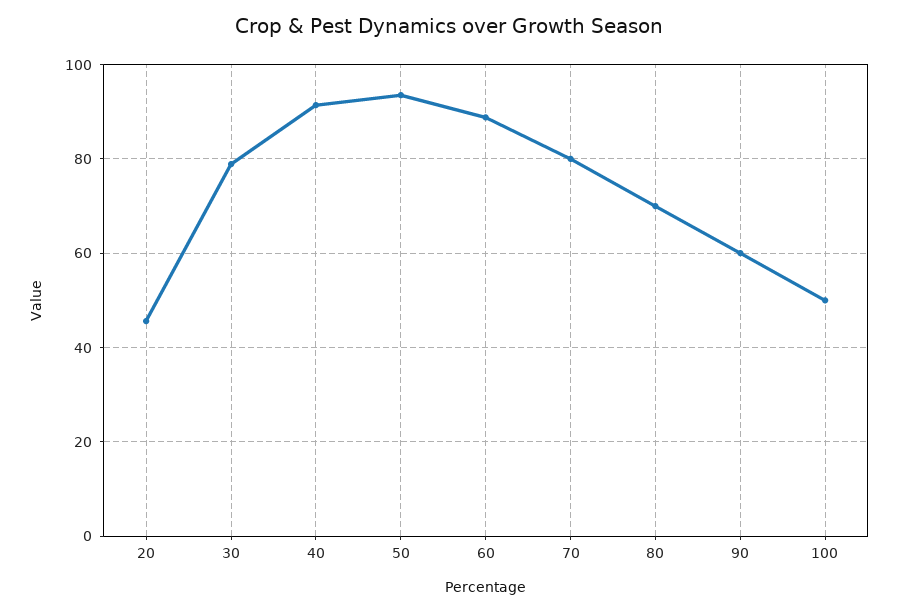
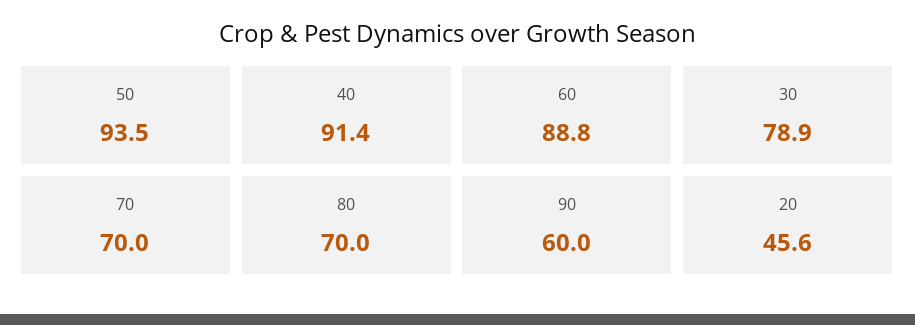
70: 80 -> 70
100: 50 -> none

